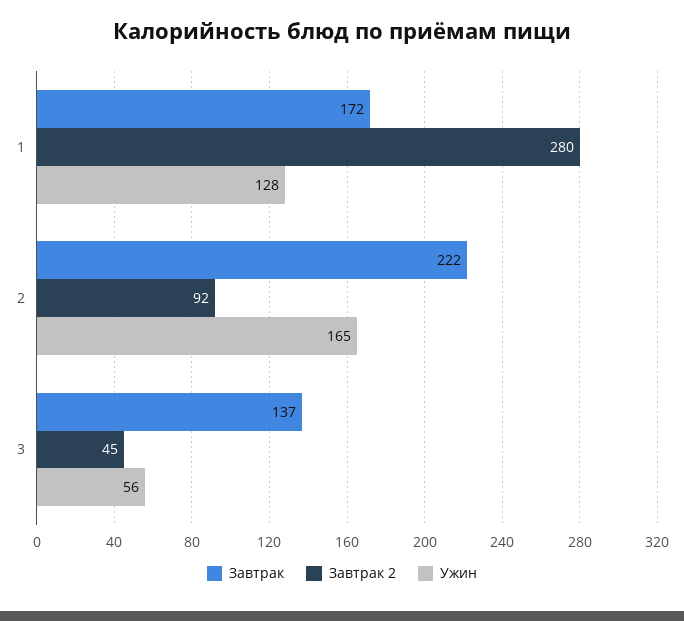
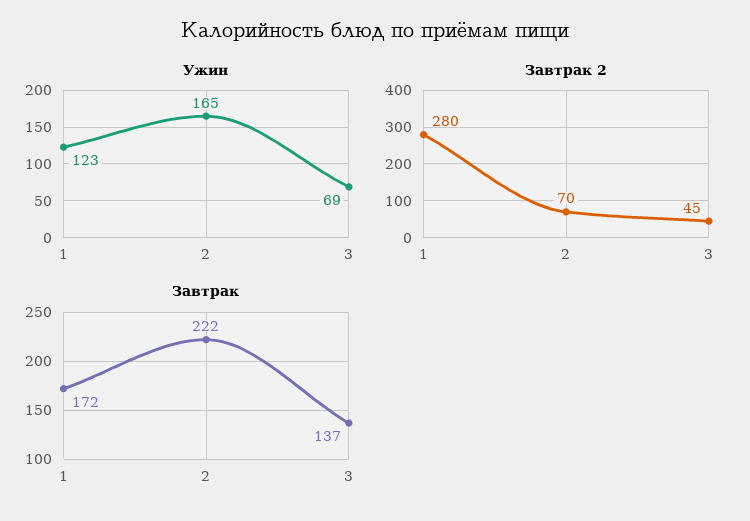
Ужин, 1: 128 -> 123
Завтрак 2, 2: 92 -> 70
Ужин, 3: 56 -> 69

